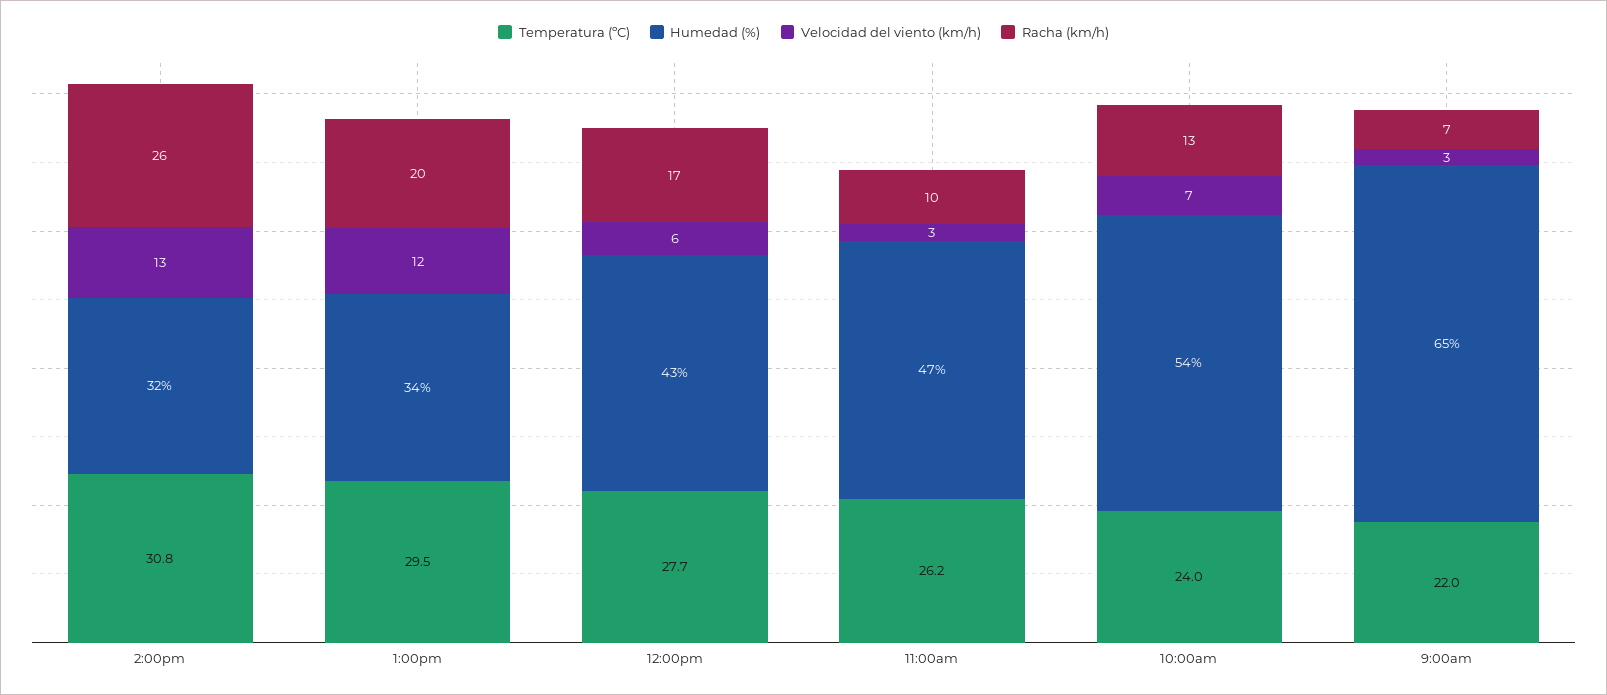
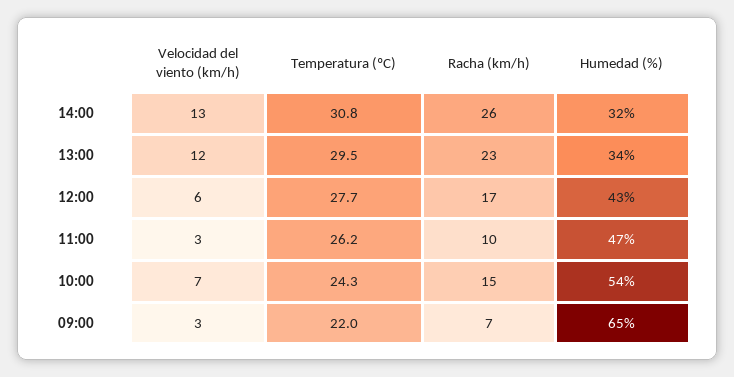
Racha (km/h), 1:00pm: 20 -> 23
Temperatura (ºC), 10:00am: 24 -> 24.3
Racha (km/h), 10:00am: 13 -> 15

